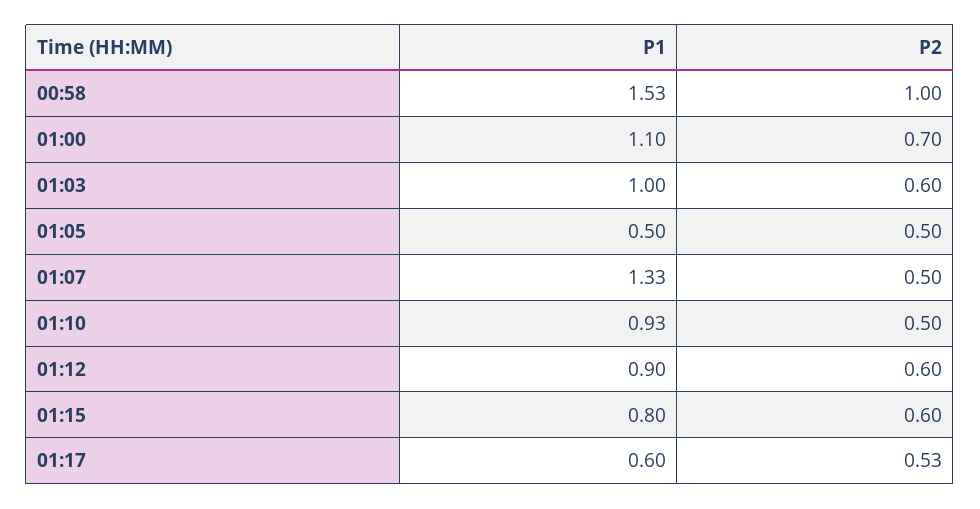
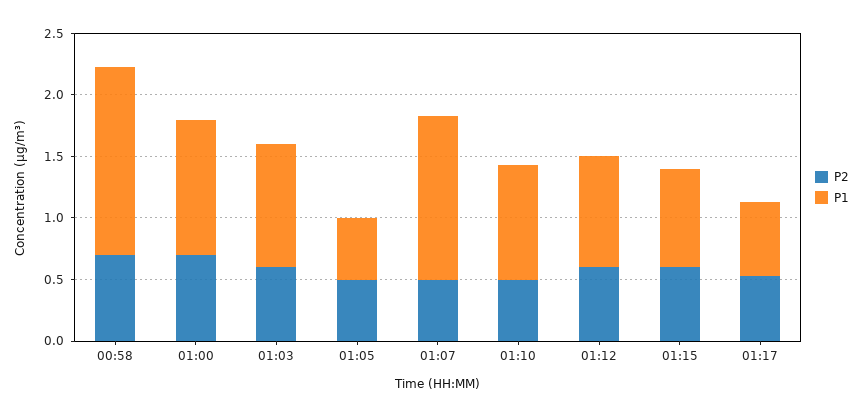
P2, 00:58: 1 -> 0.7

